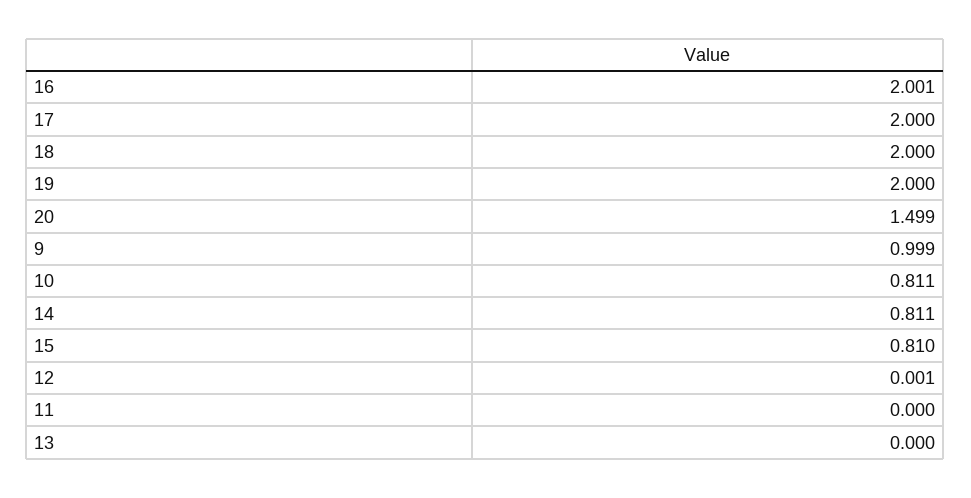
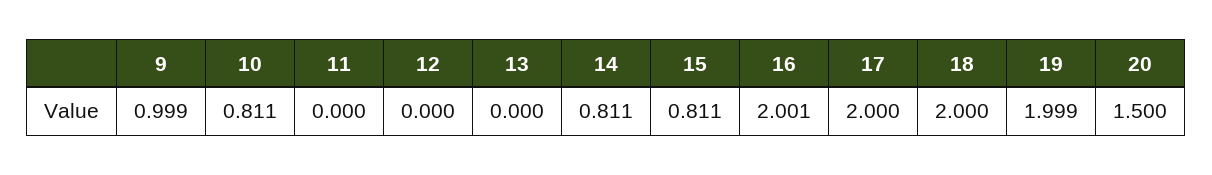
19: 2 -> 1.999
20: 1.499 -> 1.5
15: 0.81 -> 0.811
12: 0.001 -> 0

